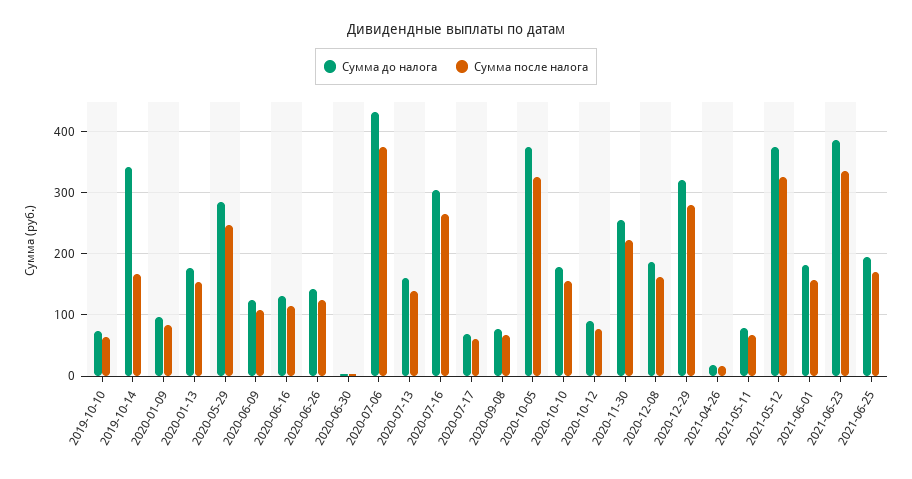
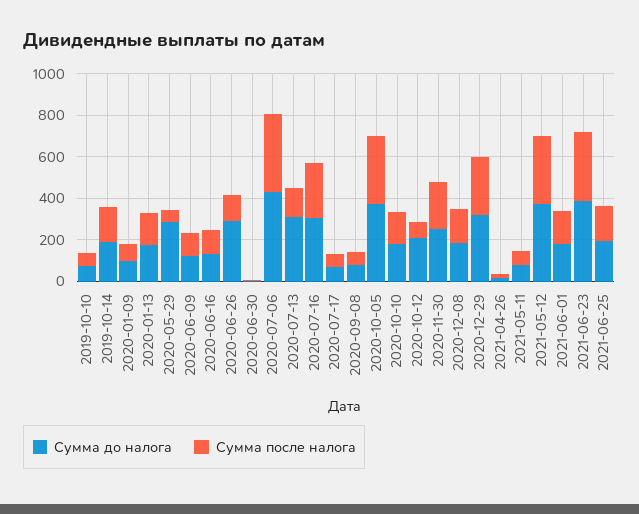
Сумма до налога, 2019-10-14: 340 -> 200
Сумма после налога, 2020-05-29: 250 -> 50
Сумма до налога, 2020-06-26: 140 -> 300
Сумма до налога, 2020-07-13: 160 -> 300
Сумма до налога, 2020-10-12: 90 -> 200

